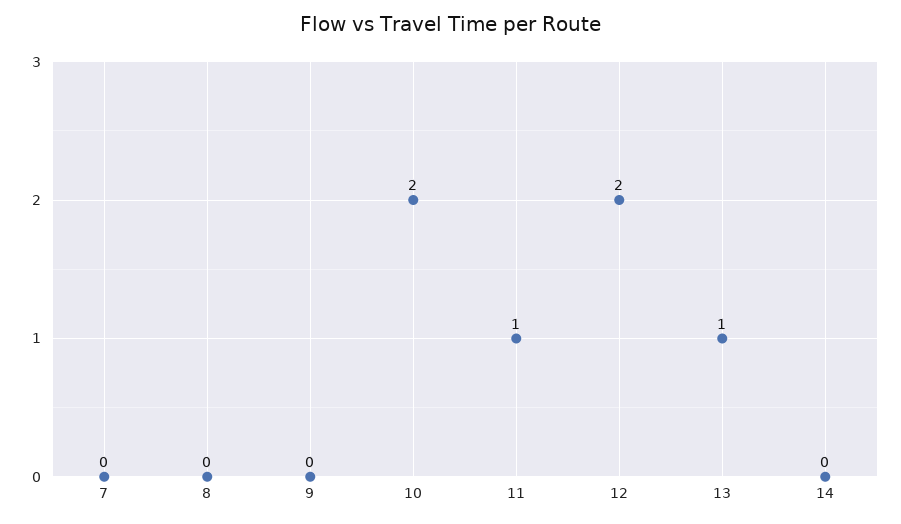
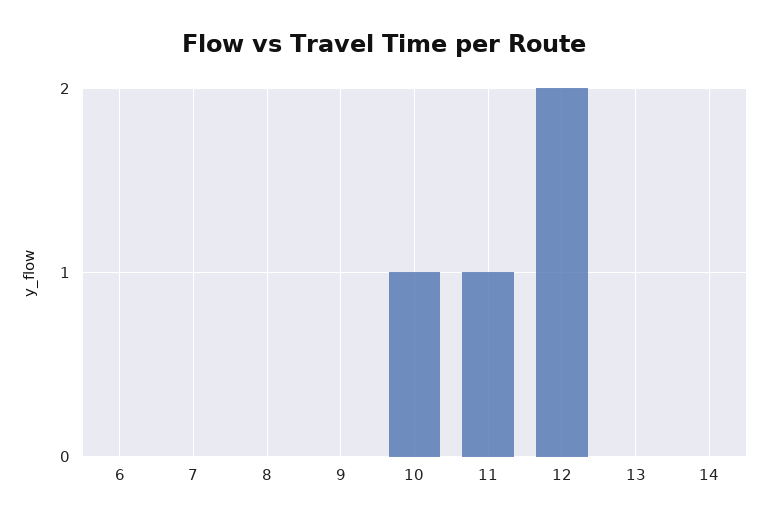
10: 2 -> 1
13: 1 -> 0
6: none -> 0

